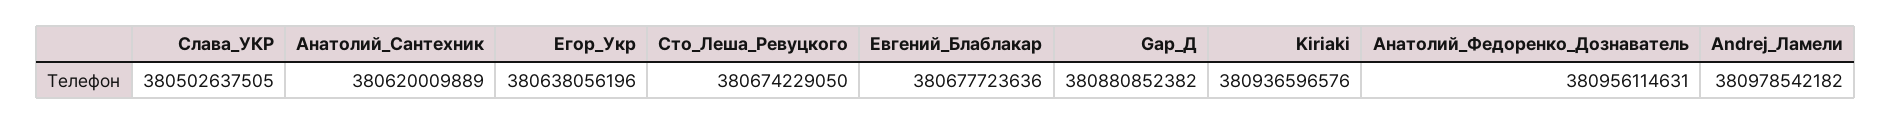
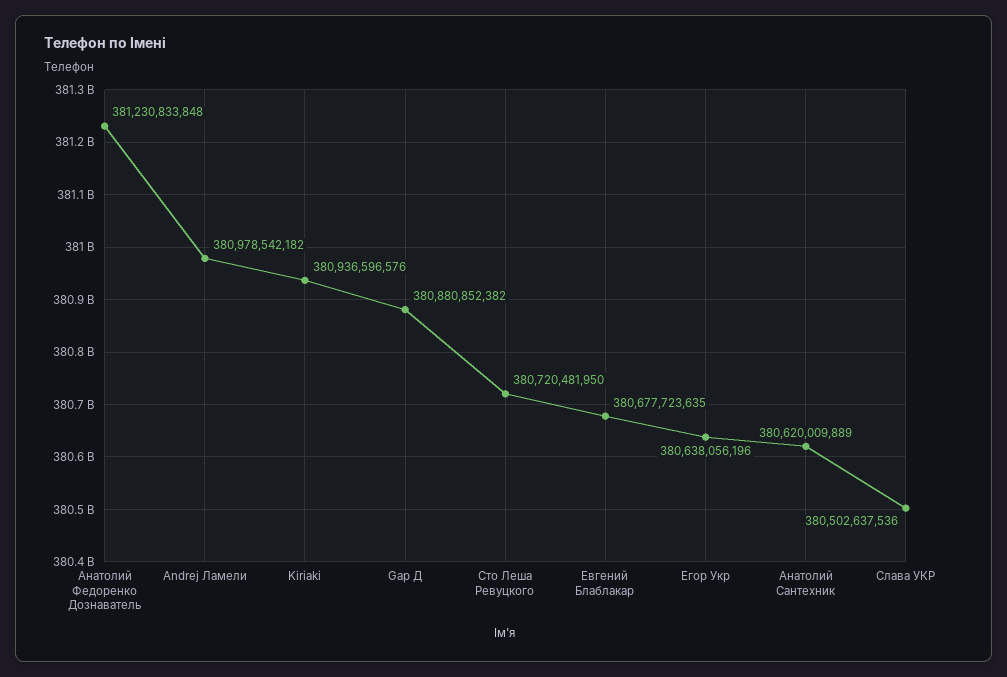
Слава_УКР: 380502637505 -> 380502637536
Сто_Леша_Ревуцкого: 380674229050 -> 380720481950
Евгений_Блаблакар: 380677723636 -> 380677723635
Анатолий_Федоренко_Дознаватель: 380956114631 -> 381230833848

